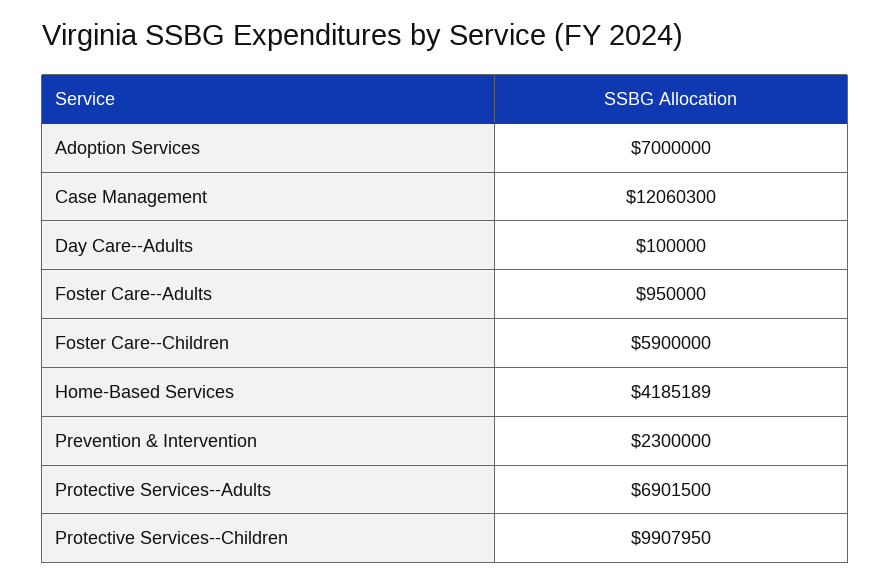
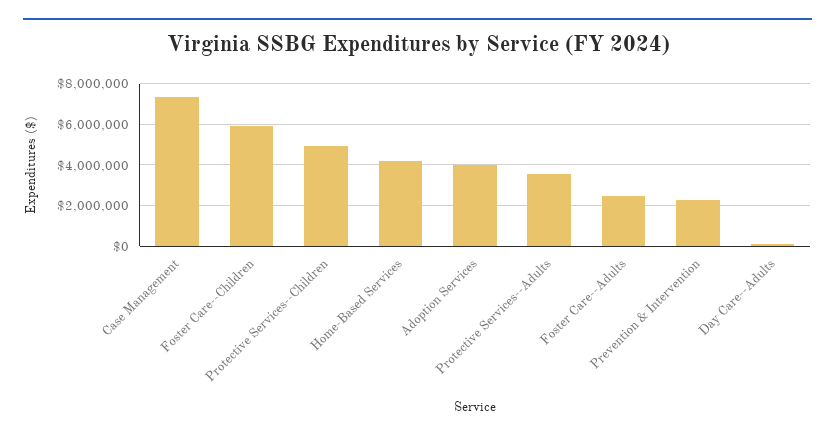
Adoption Services: 7000000 -> 4000000
Case Management: 12060300 -> 7500000
Foster Care--Adults: 950000 -> 2500000
Protective Services--Adults: 6901500 -> 3500000
Protective Services--Children: 9907950 -> 5000000

